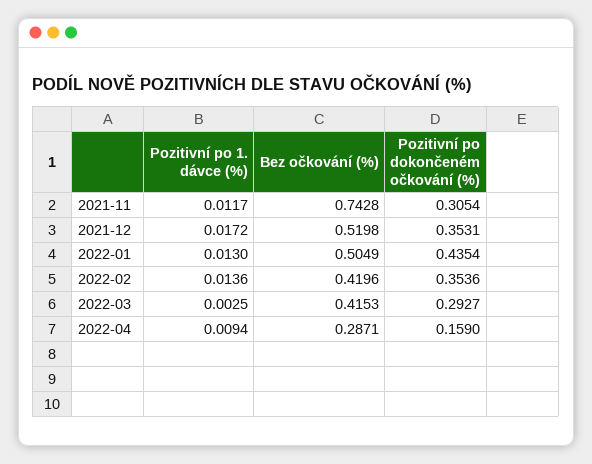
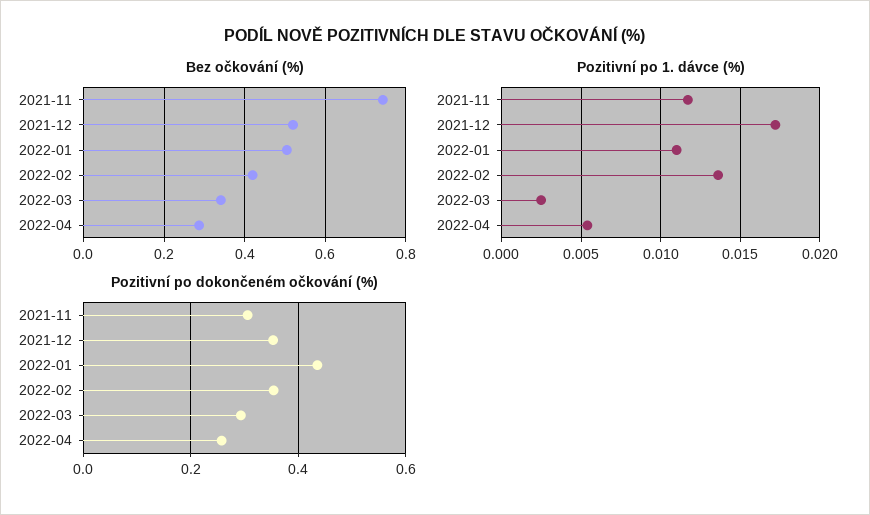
Pozitivní po 1. dávce (%), 2022-01: 0.013 -> 0.011
Bez očkování (%), 2022-03: 0.4153 -> 0.34
Pozitivní po 1. dávce (%), 2022-04: 0.0094 -> 0.0055
Pozitivní po dokončeném očkování (%), 2022-04: 0.159 -> 0.26

